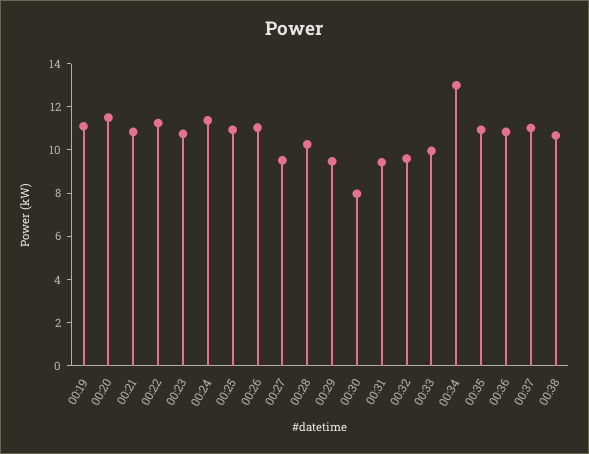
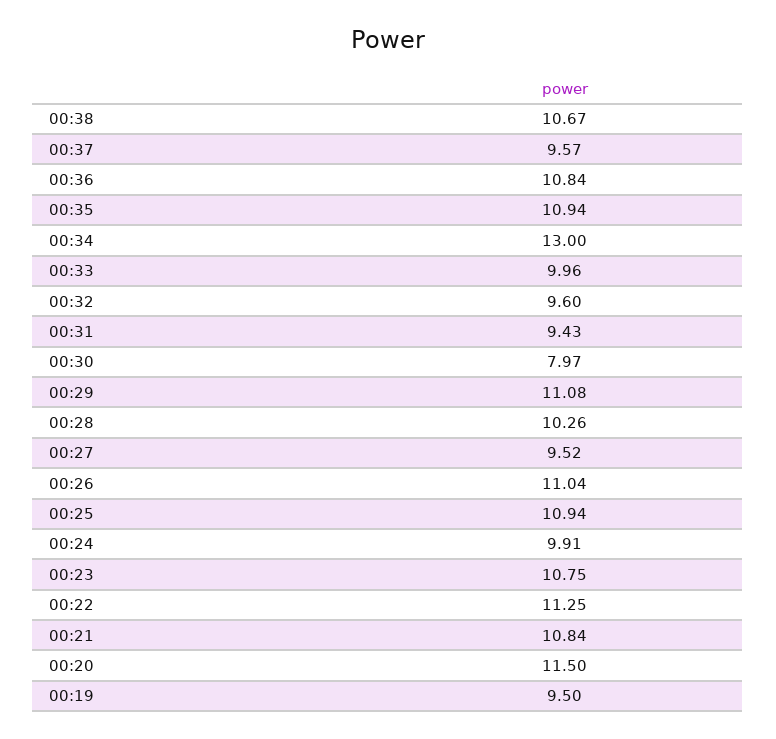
00:19: 11 -> 9.5
00:24: 11.5 -> 9.91
00:29: 9.5 -> 11.08
00:37: 11 -> 9.57

